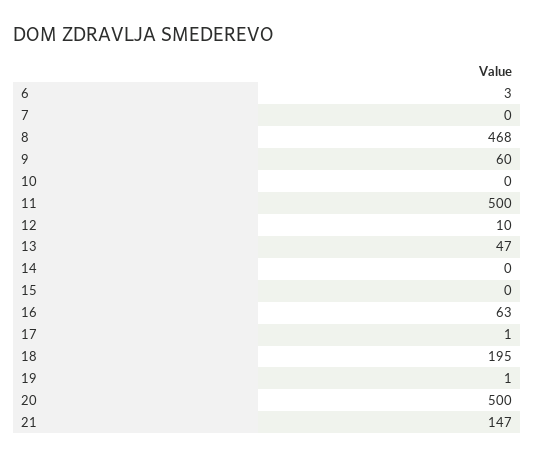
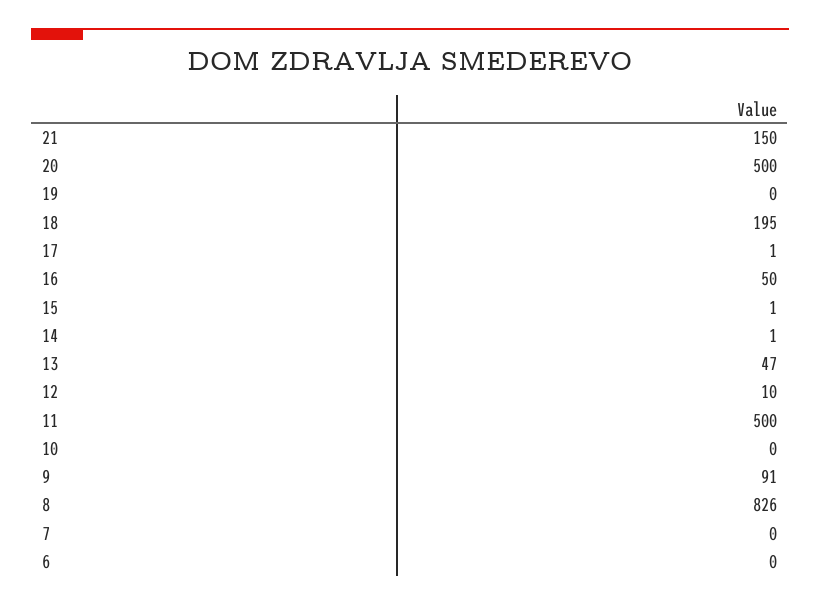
6: 3 -> 0
8: 468 -> 826
9: 60 -> 91
14: 0 -> 1
15: 0 -> 1
16: 63 -> 50
19: 1 -> 0
21: 147 -> 150

